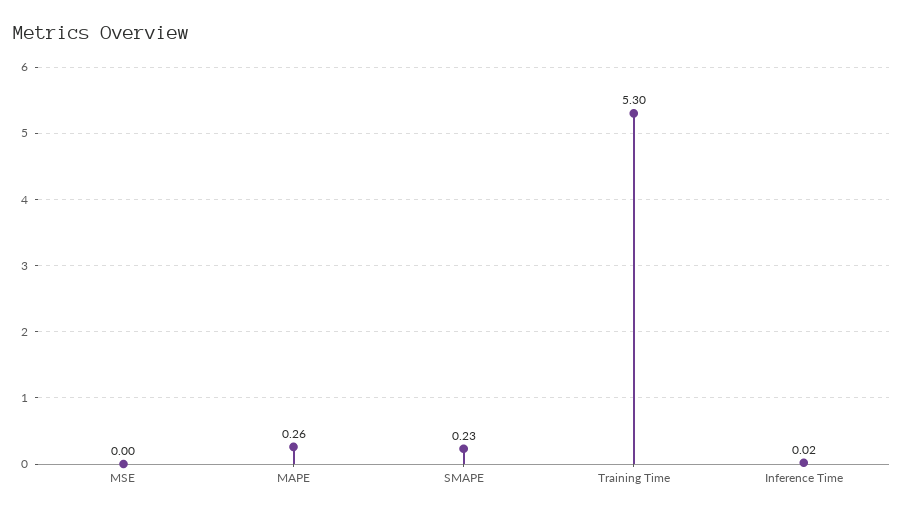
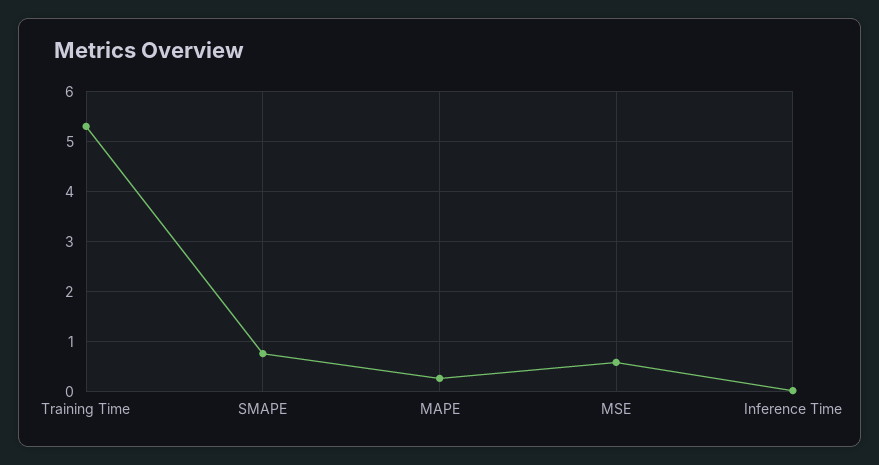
MSE: 0 -> 0.6
SMAPE: 0.23 -> 0.8

